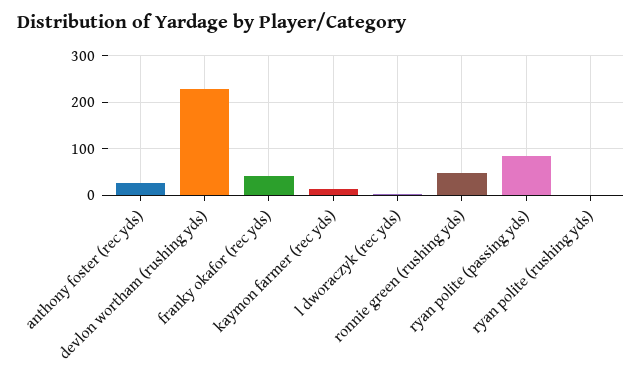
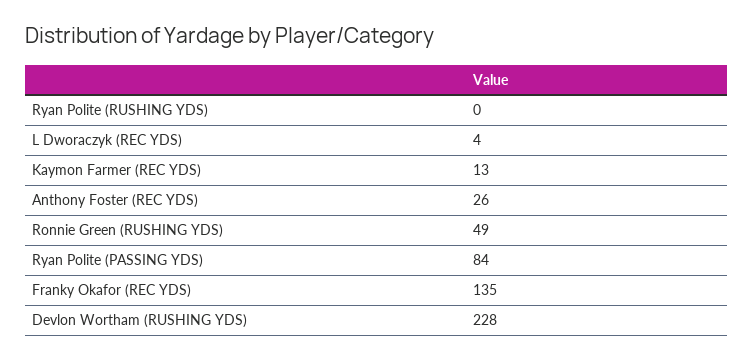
franky okafor (rec yds): 40 -> 135

